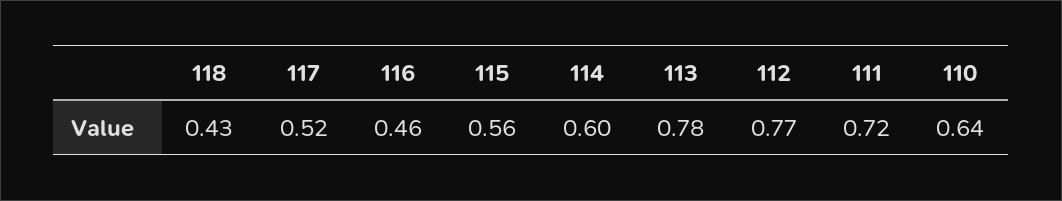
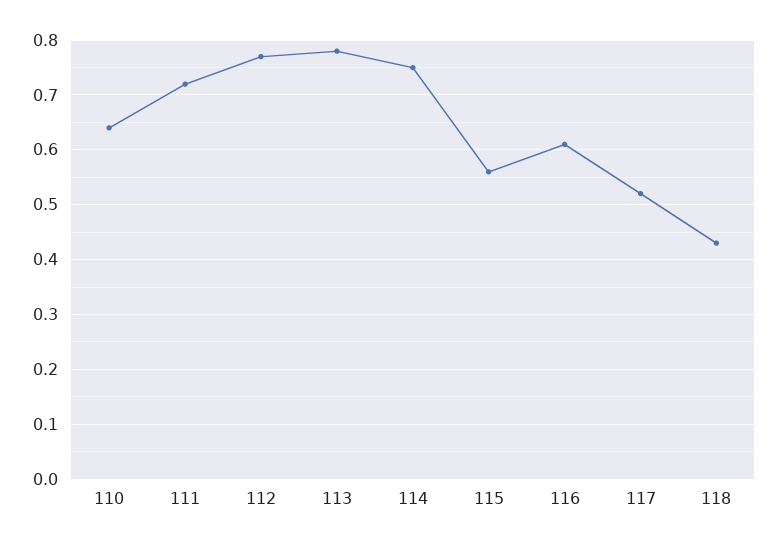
116: 0.46 -> 0.6
114: 0.6 -> 0.75

